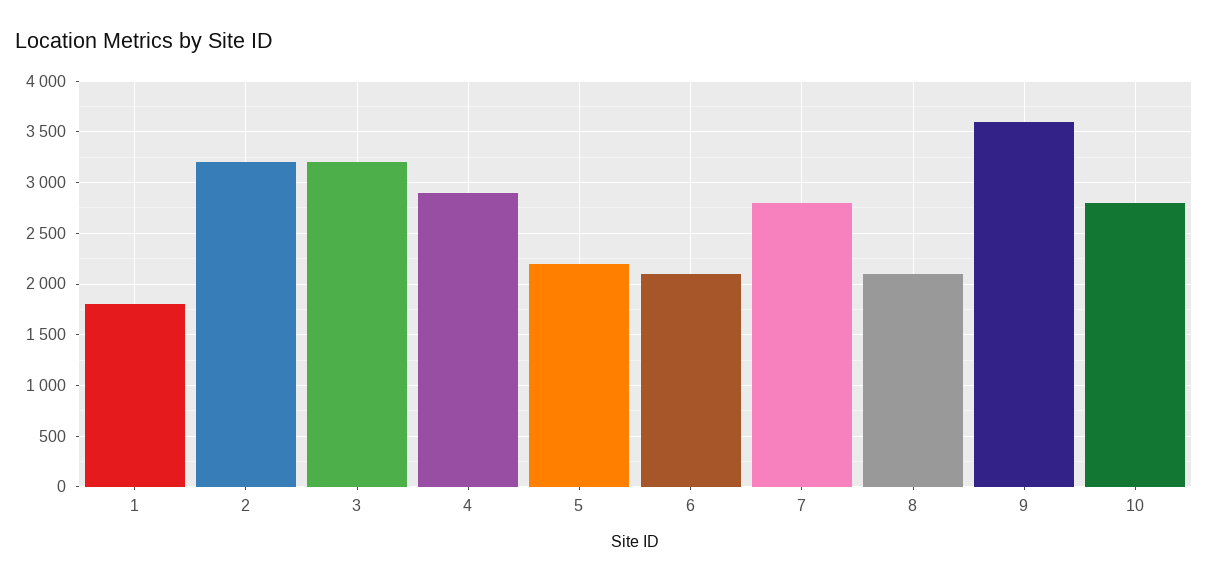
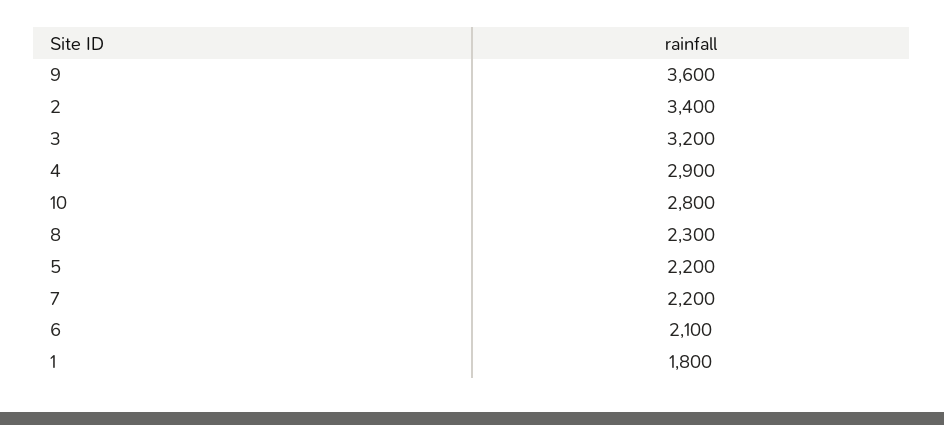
2: 3200 -> 3400
7: 2800 -> 2200
8: 2100 -> 2300

